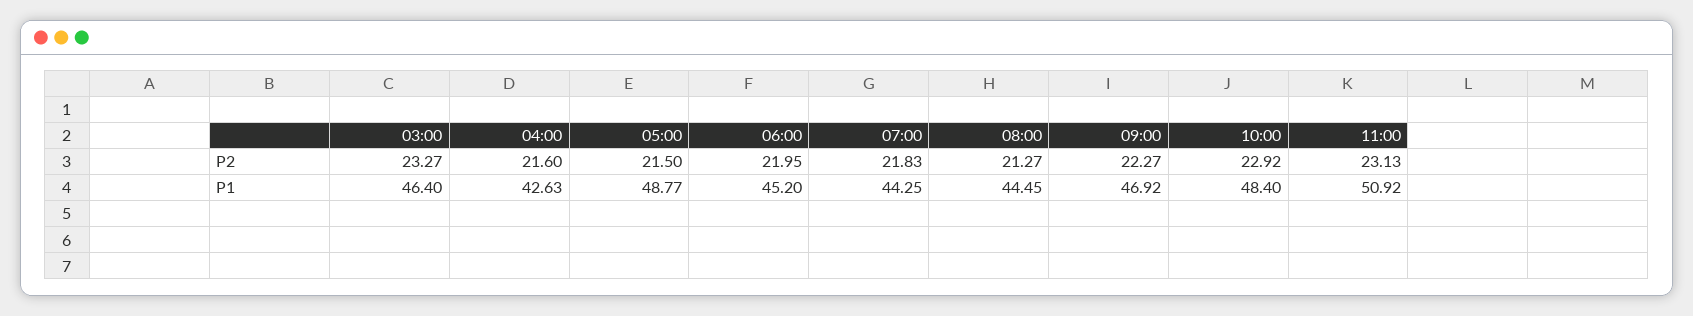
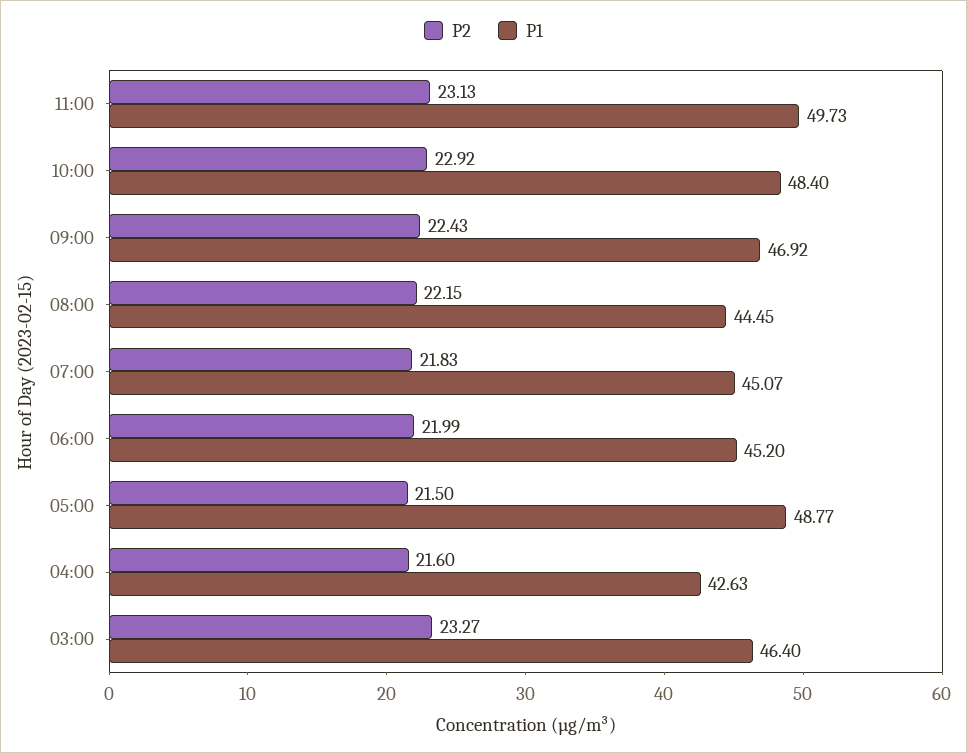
P2, 06:00: 21.95 -> 21.99
P2, 08:00: 21.27 -> 22.15
P2, 09:00: 22.27 -> 22.43
P1, 07:00: 44.25 -> 45.07
P1, 11:00: 50.92 -> 49.73

